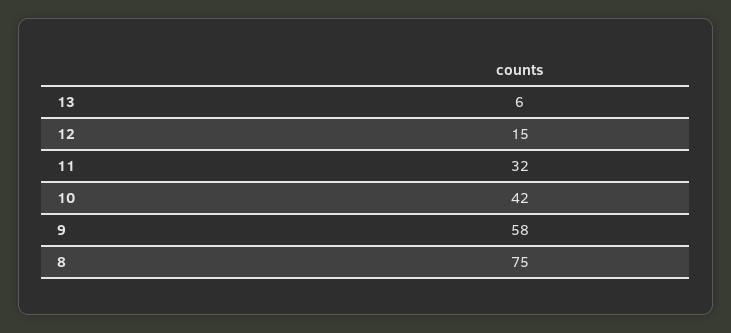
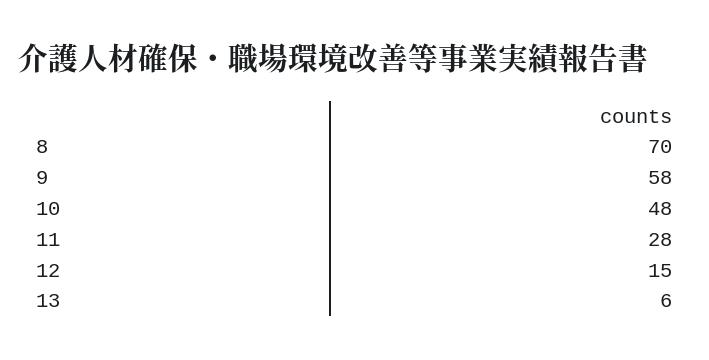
11: 32 -> 28
10: 42 -> 48
8: 75 -> 70

